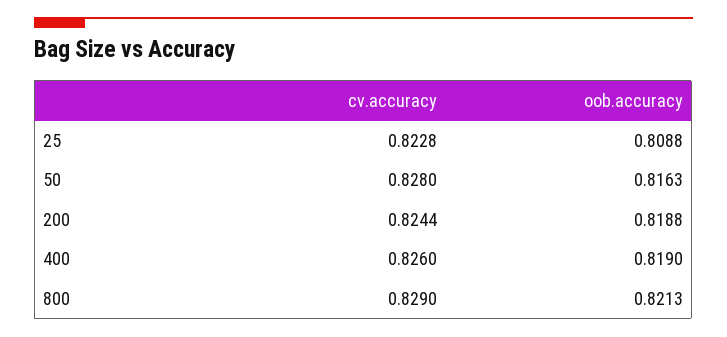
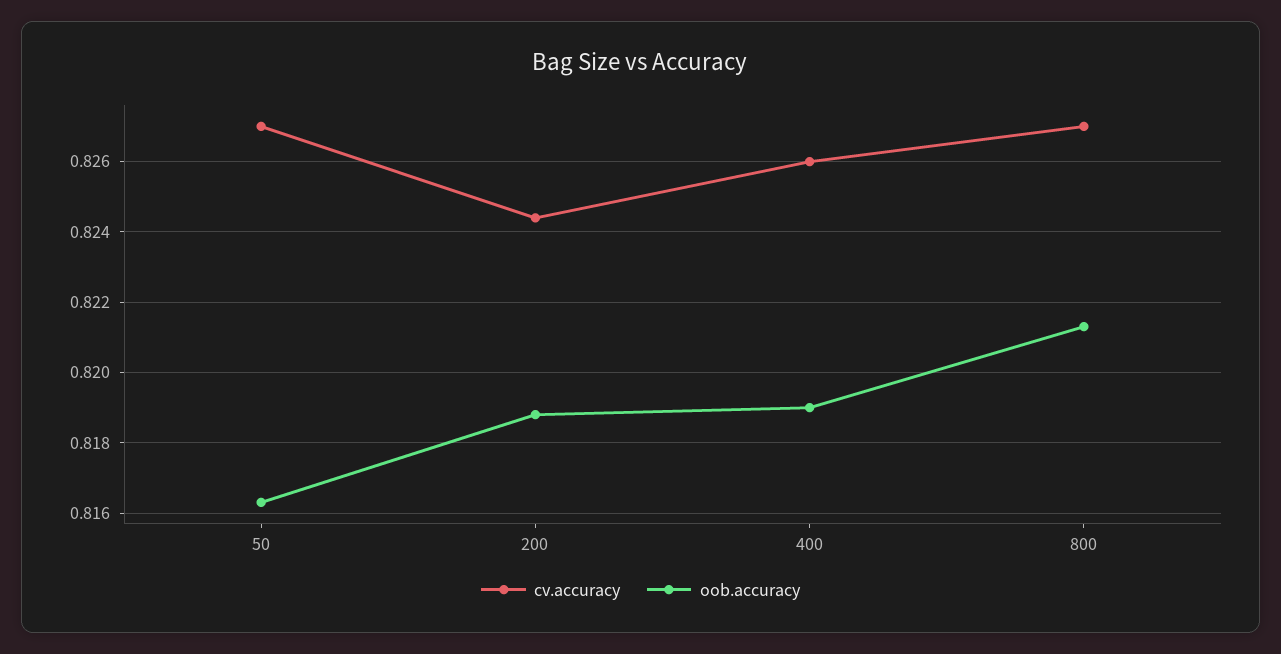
cv.accuracy, 25: 0.8228 -> none
oob.accuracy, 25: 0.8088 -> none
cv.accuracy, 50: 0.828 -> 0.827
cv.accuracy, 800: 0.829 -> 0.827

